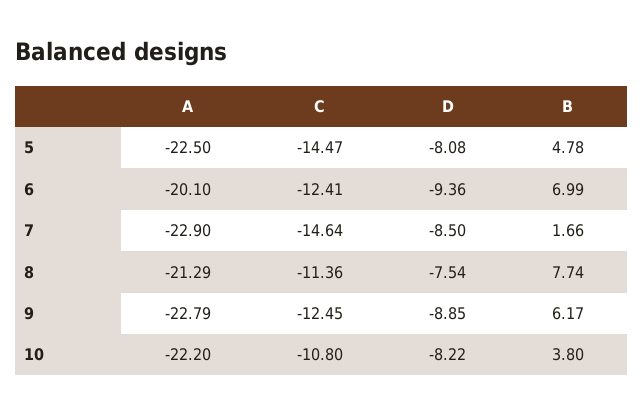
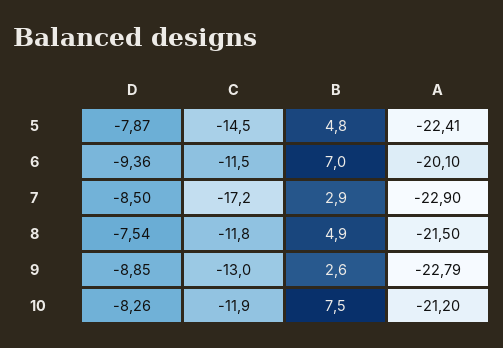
A, 5: -22.5 -> -22.41
D, 5: -8.08 -> -7.87
C, 6: -12.41 -> -11.5
C, 7: -14.64 -> -17.2
B, 7: 1.66 -> 2.9
A, 8: -21.29 -> -21.5
C, 8: -11.36 -> -11.8
B, 8: 7.74 -> 4.9
C, 9: -12.45 -> -13
B, 9: 6.17 -> 2.6
A, 10: -22.2 -> -21.2
C, 10: -10.8 -> -11.9
D, 10: -8.22 -> -8.26
B, 10: 3.8 -> 7.5

